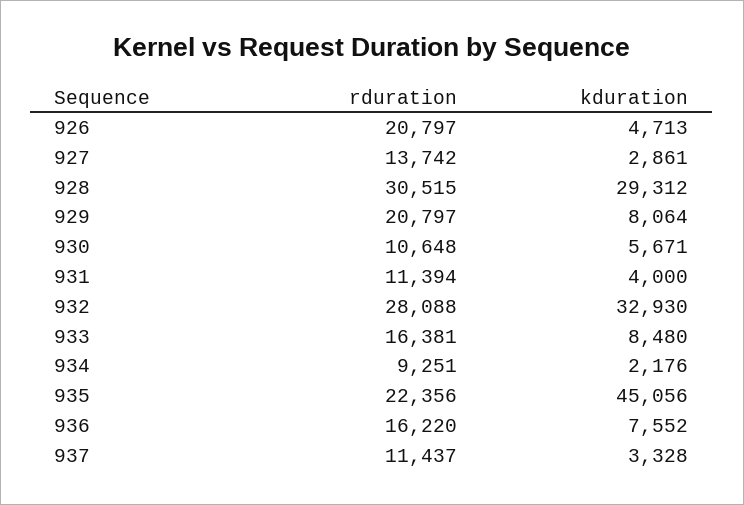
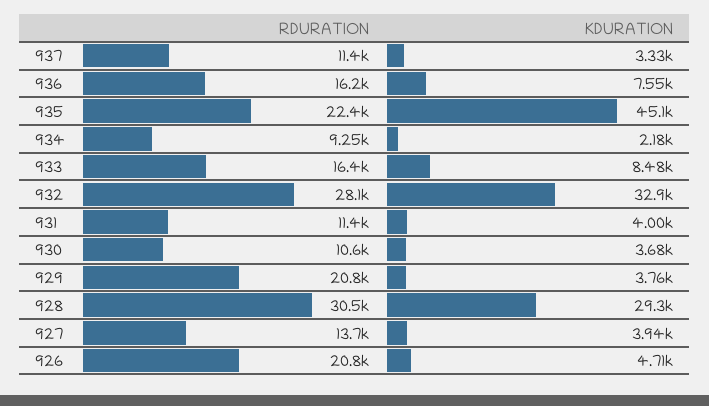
kduration, 927: 2861 -> 3940
kduration, 929: 8064 -> 3760
kduration, 930: 5671 -> 3680

